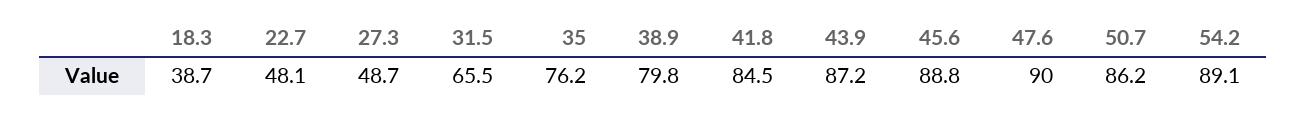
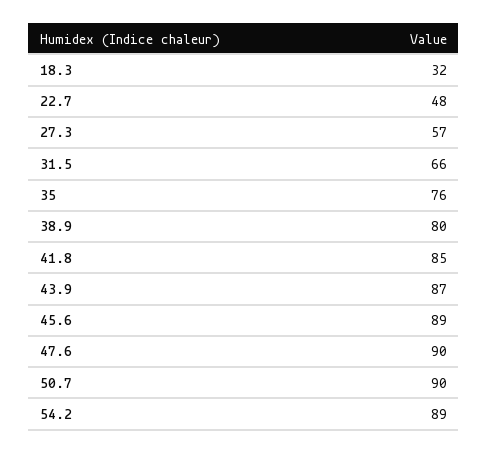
18.3: 38.7 -> 32
27.3: 48.7 -> 57
50.7: 86.2 -> 90

